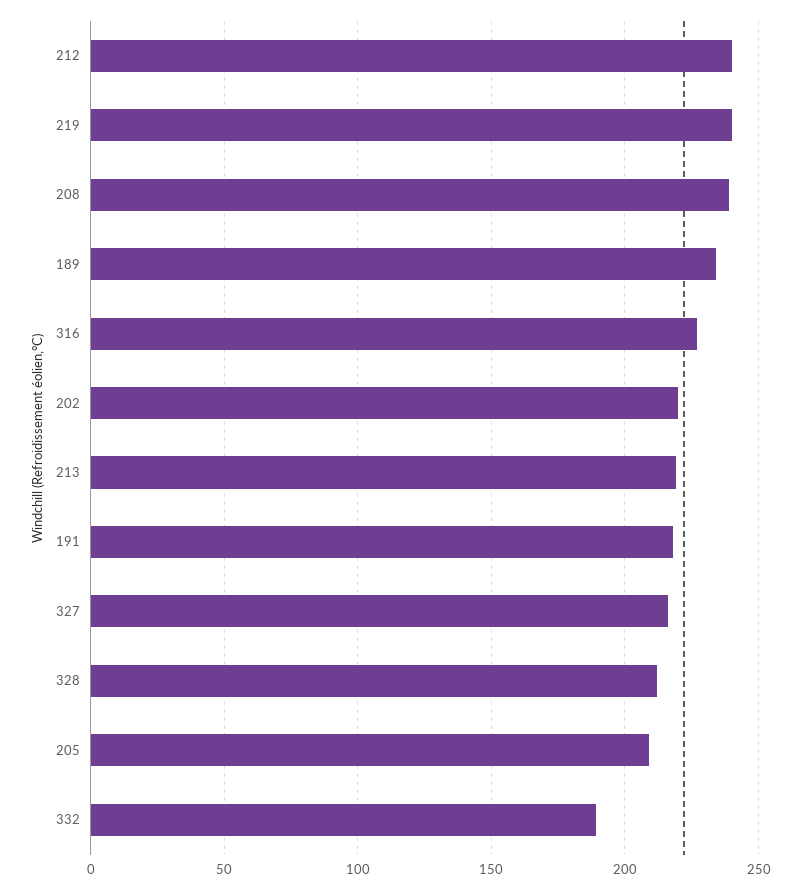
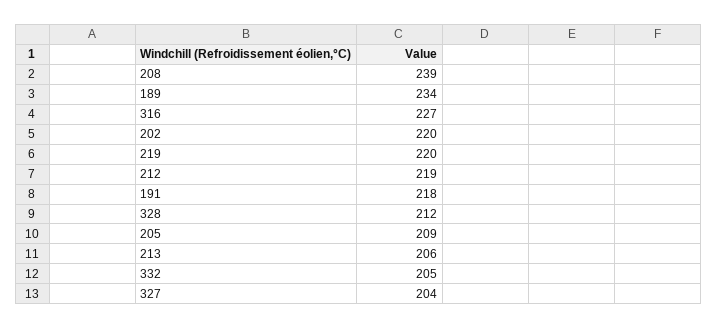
212: 240 -> 219
219: 240 -> 220
213: 220 -> 206
327: 215 -> 204
332: 190 -> 205

